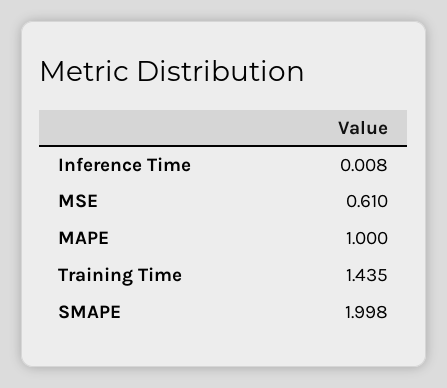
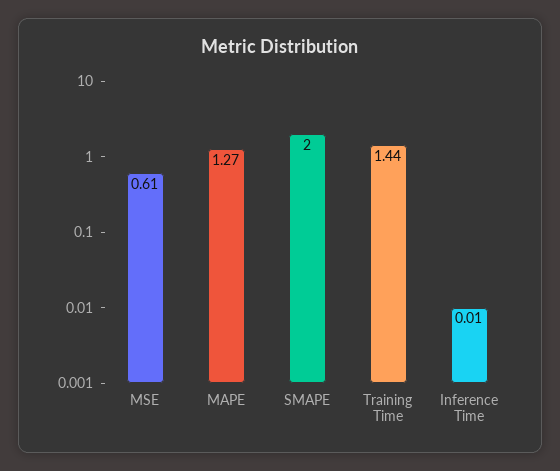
MAPE: 1 -> 1.27

